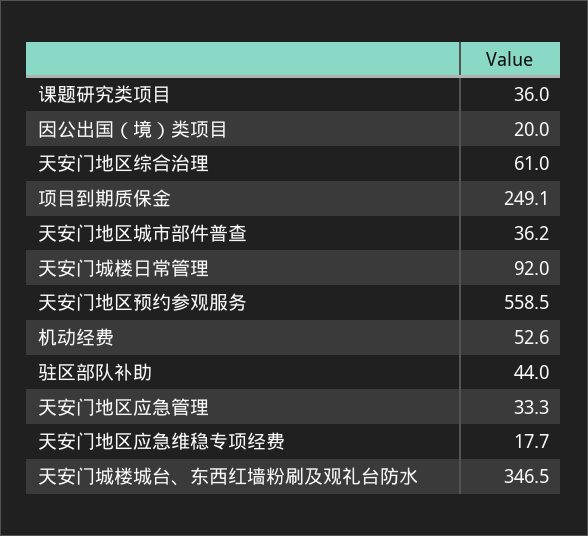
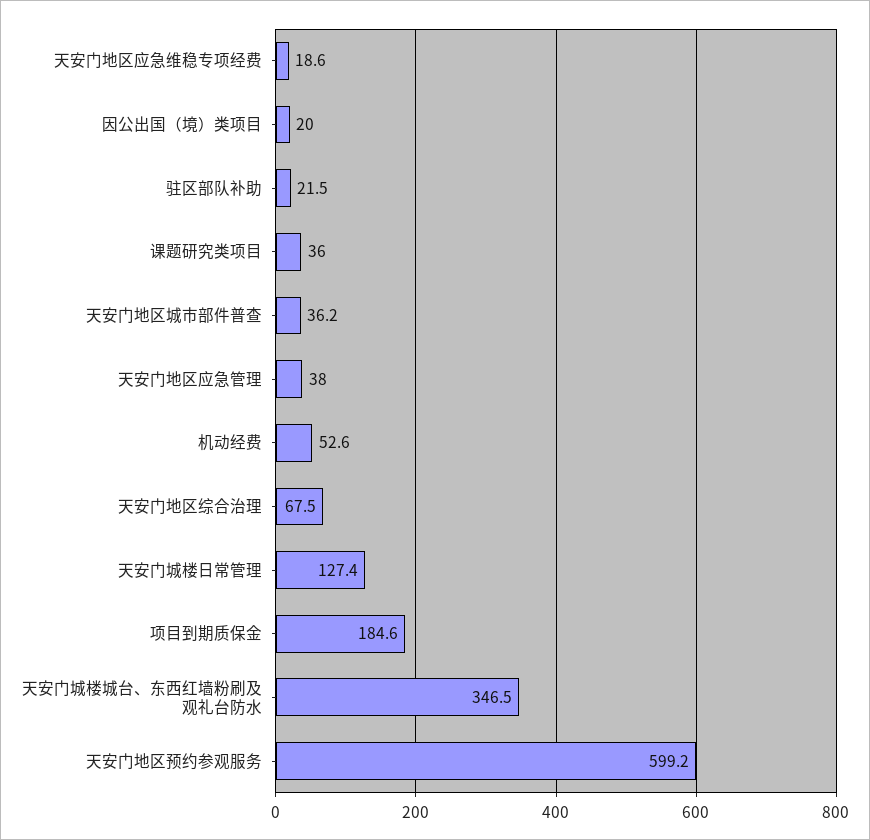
天安门地区综合治理: 61 -> 67.5
项目到期质保金: 249.1 -> 184.6
天安门城楼日常管理: 92 -> 127.4
天安门地区预约参观服务: 558.5 -> 599.2
驻区部队补助: 44 -> 21.5
天安门地区应急管理: 33.3 -> 38
天安门地区应急维稳专项经费: 17.7 -> 18.6

